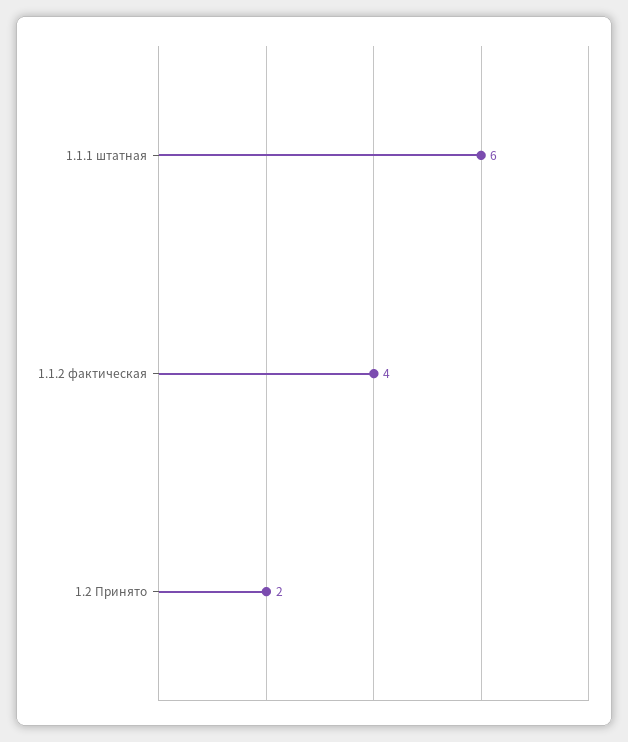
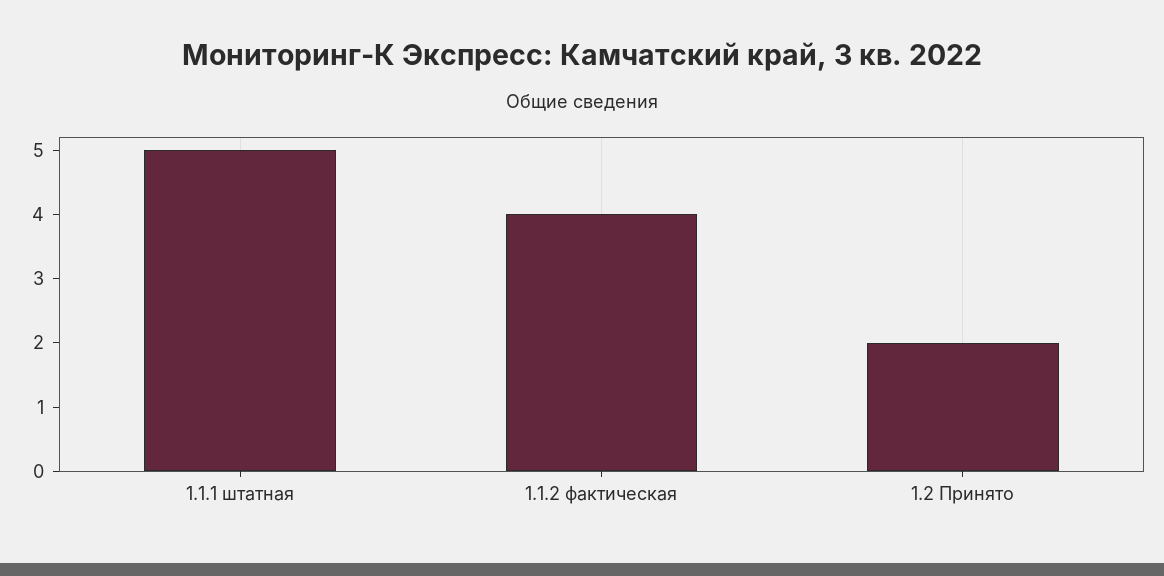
1.1.1 штатная: 6 -> 5

